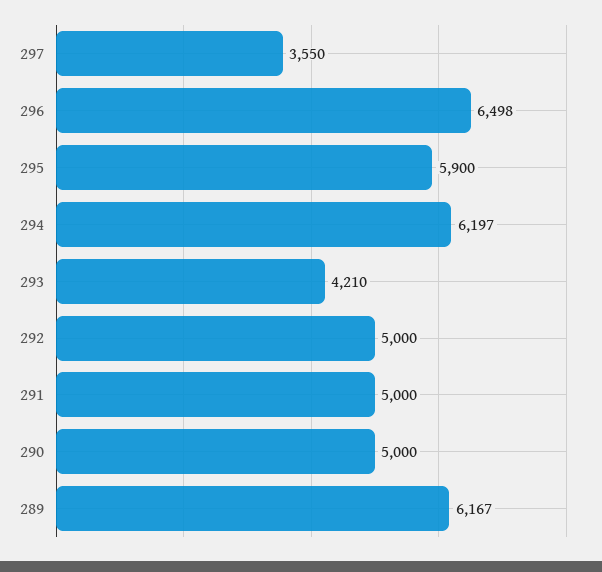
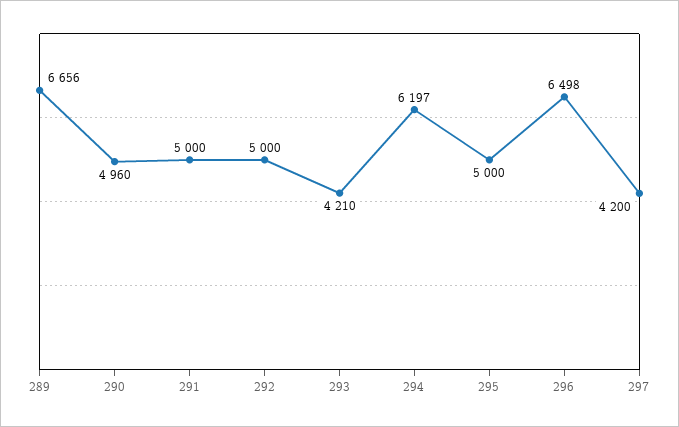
297: 3550 -> 4200
295: 5900 -> 5000
290: 5000 -> 4960
289: 6167 -> 6656

